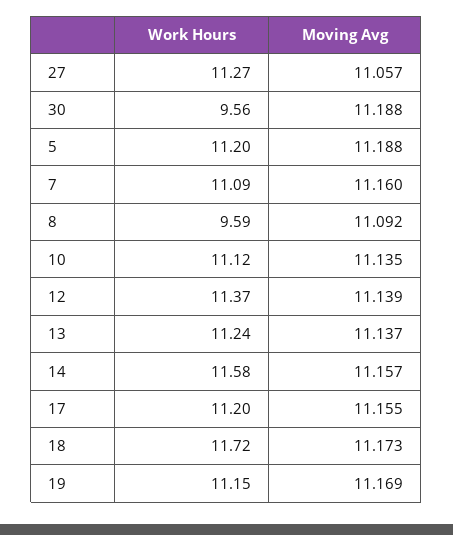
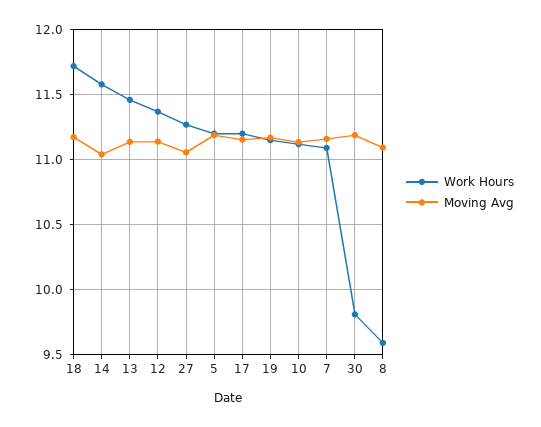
Work Hours, 30: 9.56 -> 9.8
Work Hours, 13: 11.24 -> 11.45
Moving Avg, 14: 11.157 -> 11.05

